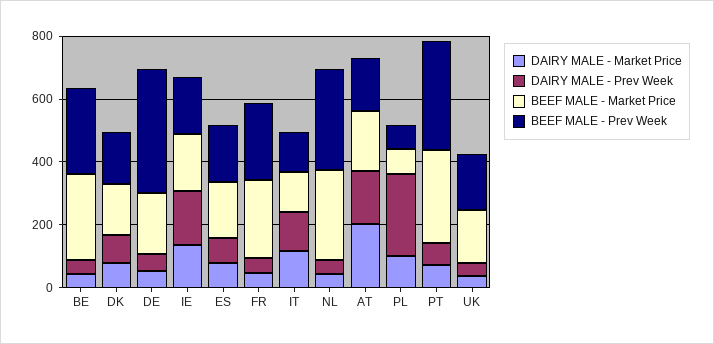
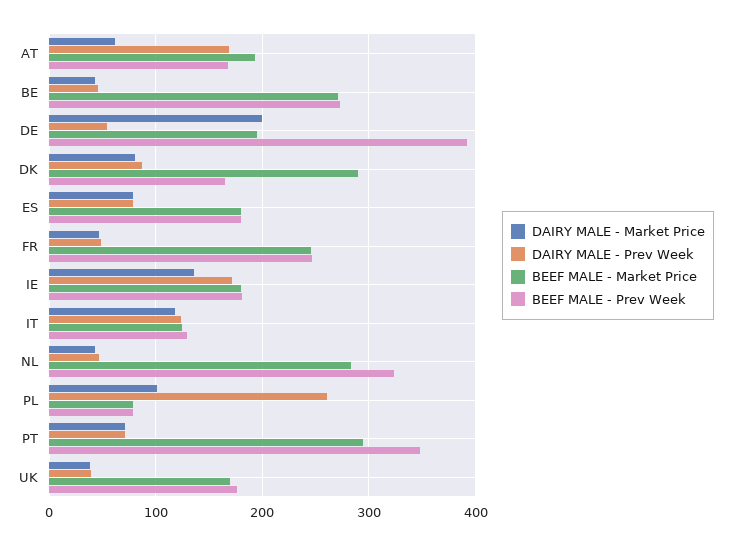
BEEF MALE - Market Price, DK: 150 -> 290
DAIRY MALE - Market Price, DE: 50 -> 200
DAIRY MALE - Market Price, AT: 200 -> 60

